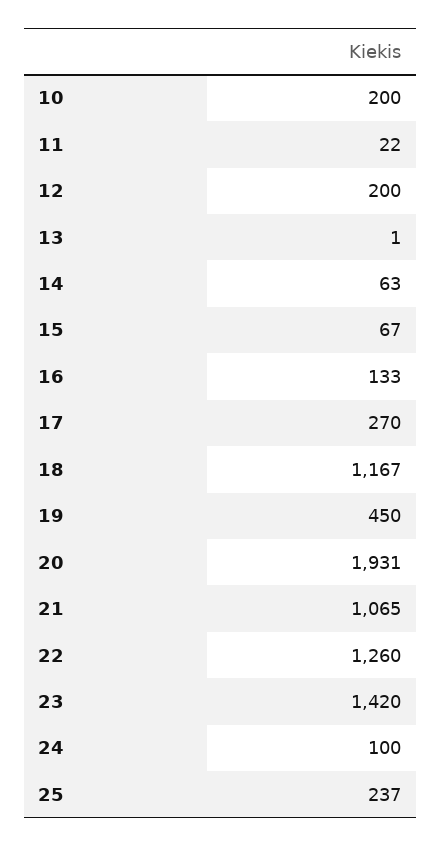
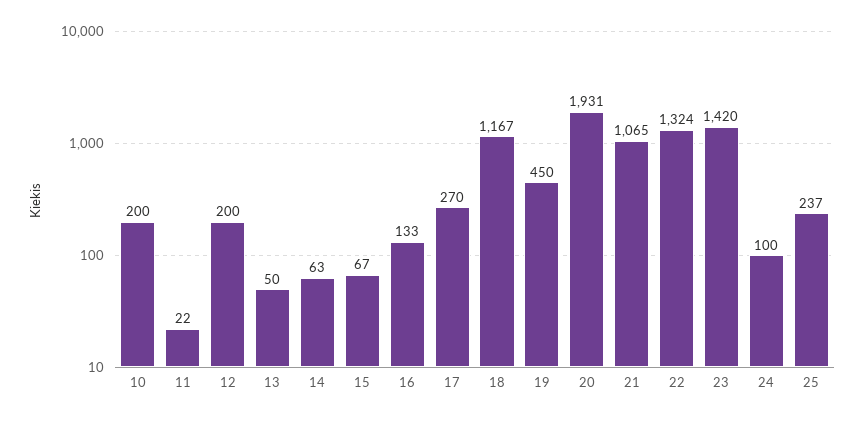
13: 1 -> 50
22: 1260 -> 1324

